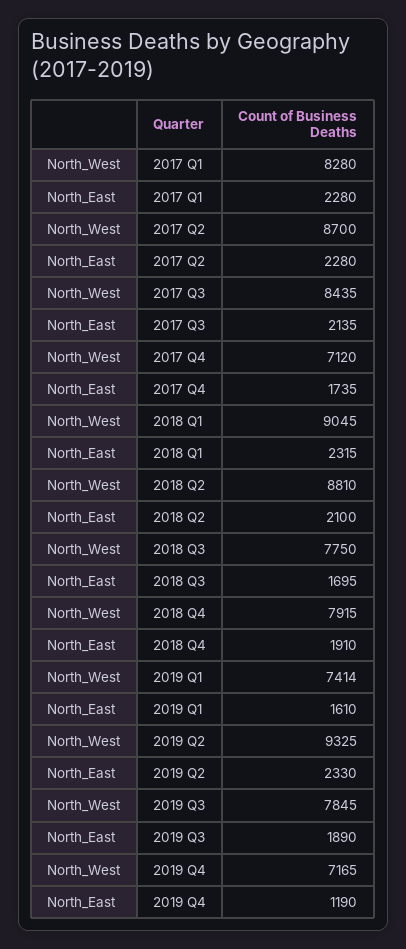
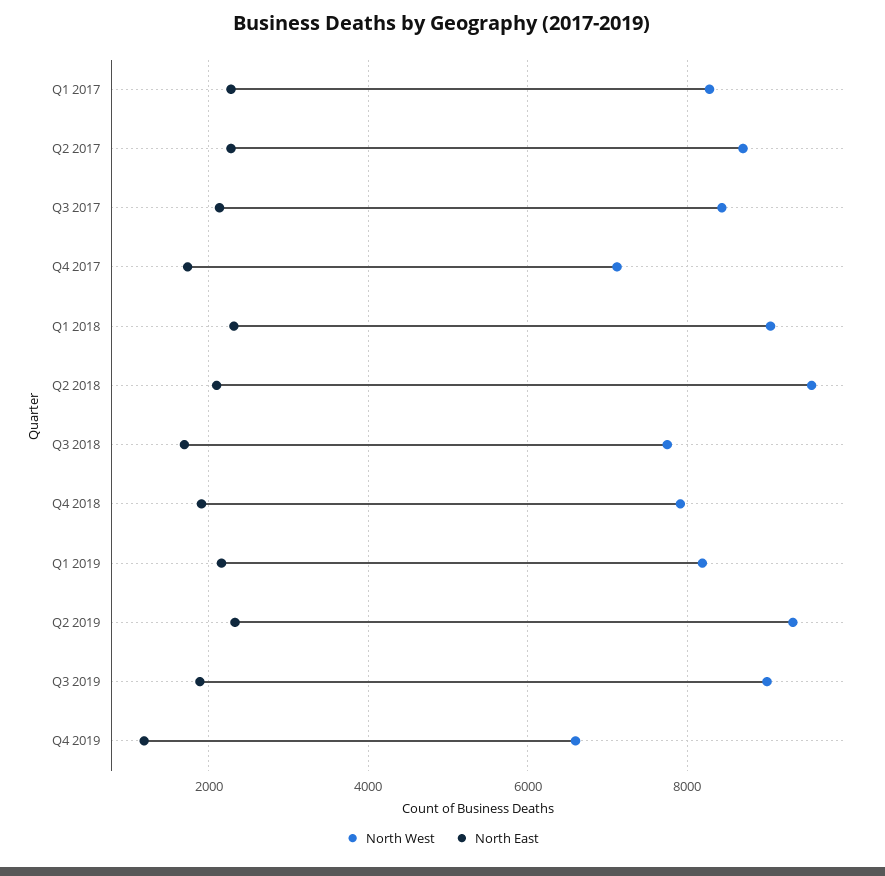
North_West, 2018 Q2: 8810 -> 9600
North_West, 2019 Q1: 7414 -> 8200
North_East, 2019 Q1: 1610 -> 2200
North_West, 2019 Q3: 7845 -> 9000
North_West, 2019 Q4: 7165 -> 6600

